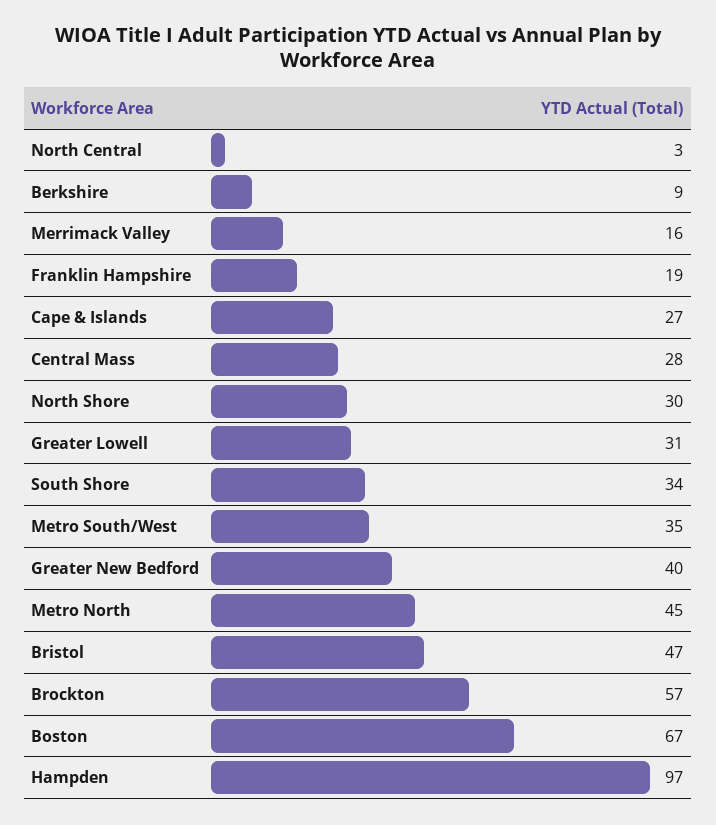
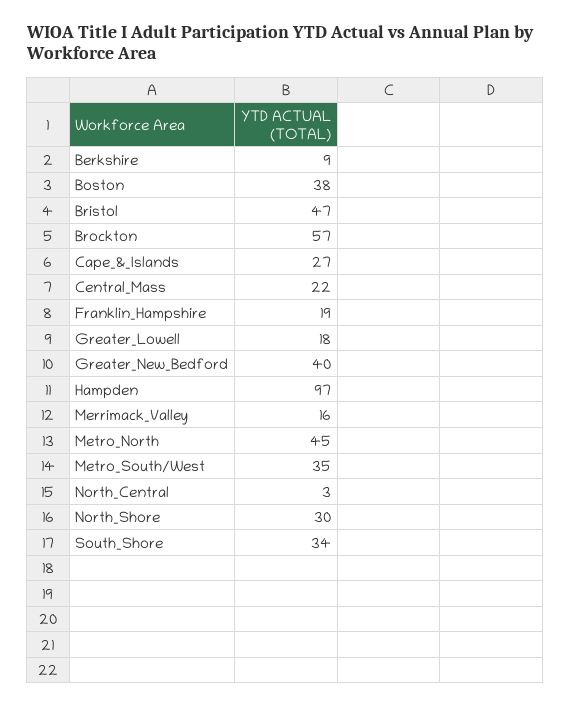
Central Mass: 28 -> 22
Greater Lowell: 31 -> 18
Boston: 67 -> 38

